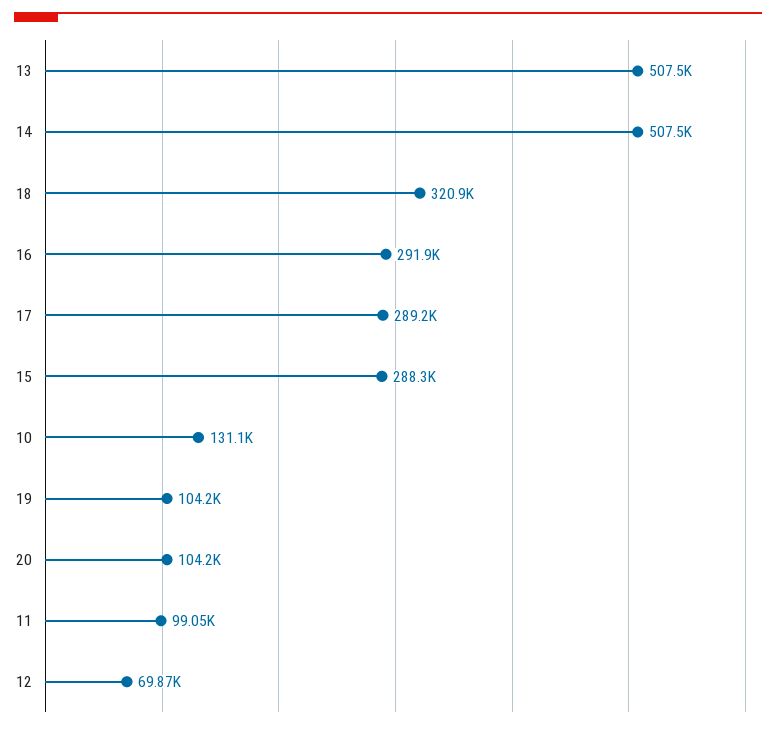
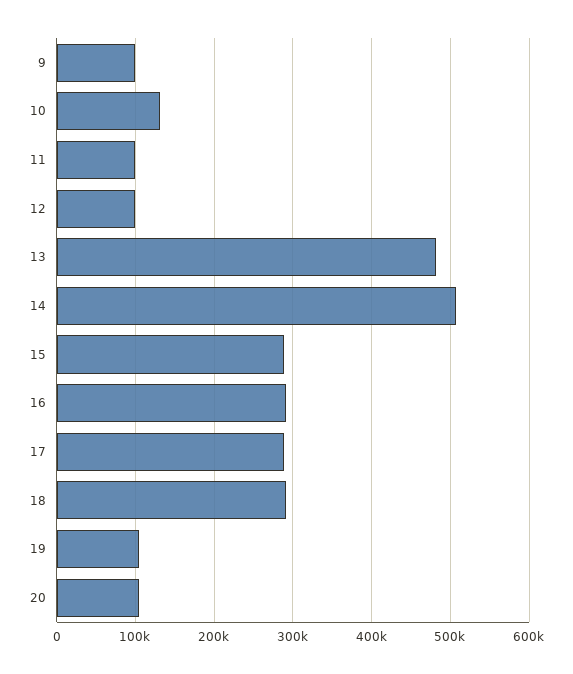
13: 507500 -> 480000
18: 320900 -> 290000
12: 69870 -> 100000
9: none -> 100000

